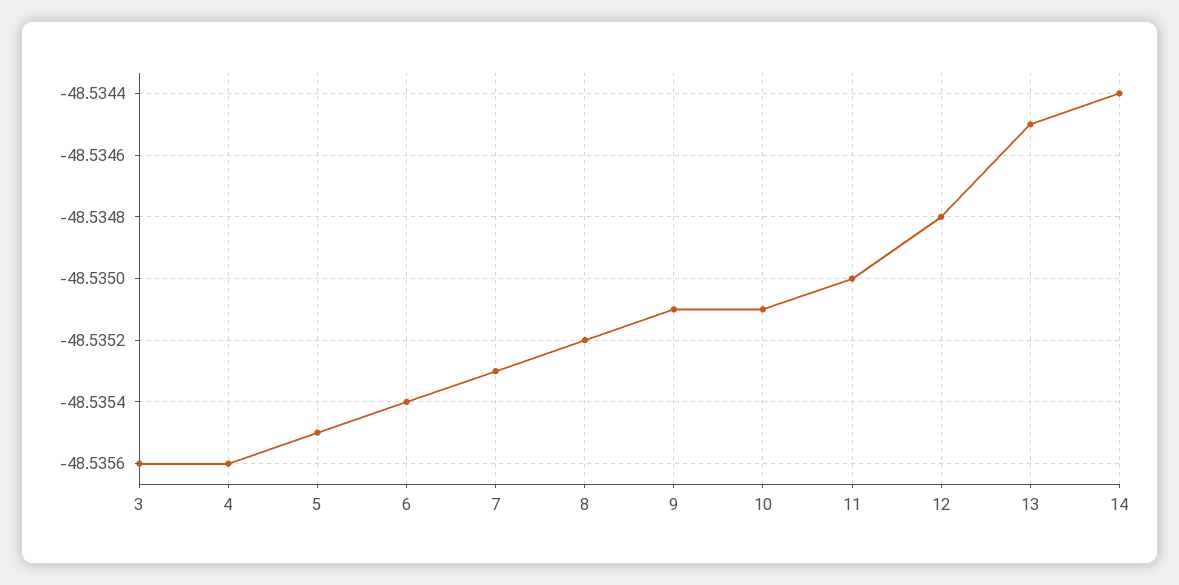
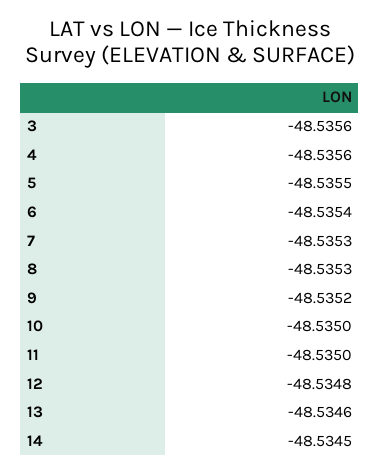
8: -48.5352 -> -48.5353
9: -48.5351 -> -48.5352
10: -48.5351 -> -48.535
13: -48.5345 -> -48.5346
14: -48.5344 -> -48.5345

